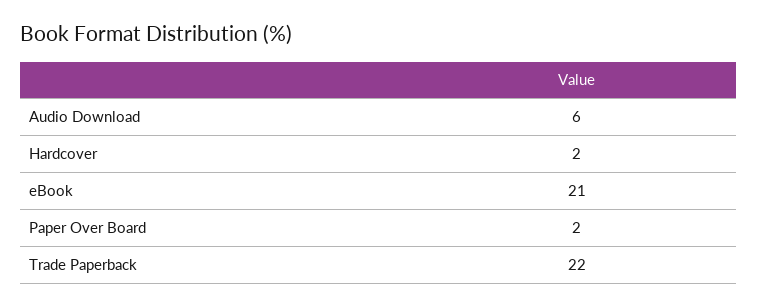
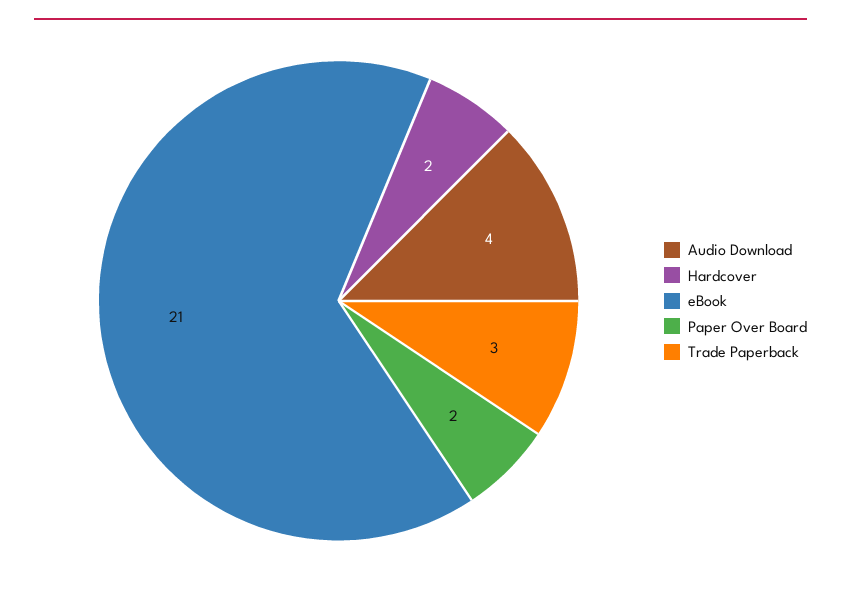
Audio Download: 6 -> 4
Trade Paperback: 22 -> 3

